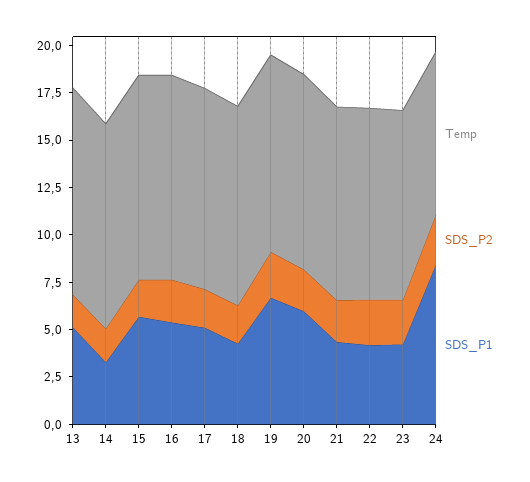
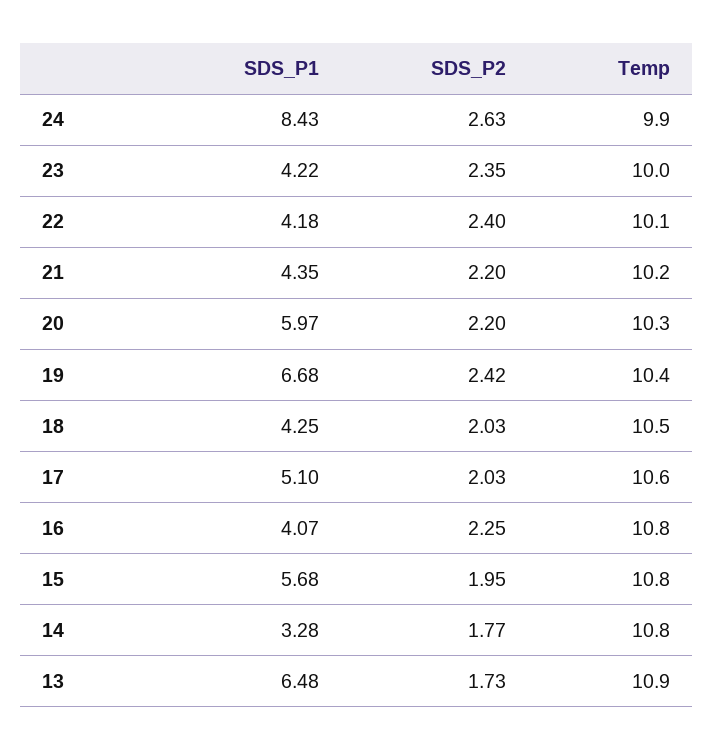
SDS_P1, 13: 5 -> 6.48
SDS_P1, 16: 5.5 -> 4.07
Temp, 24: 8.5 -> 9.9

